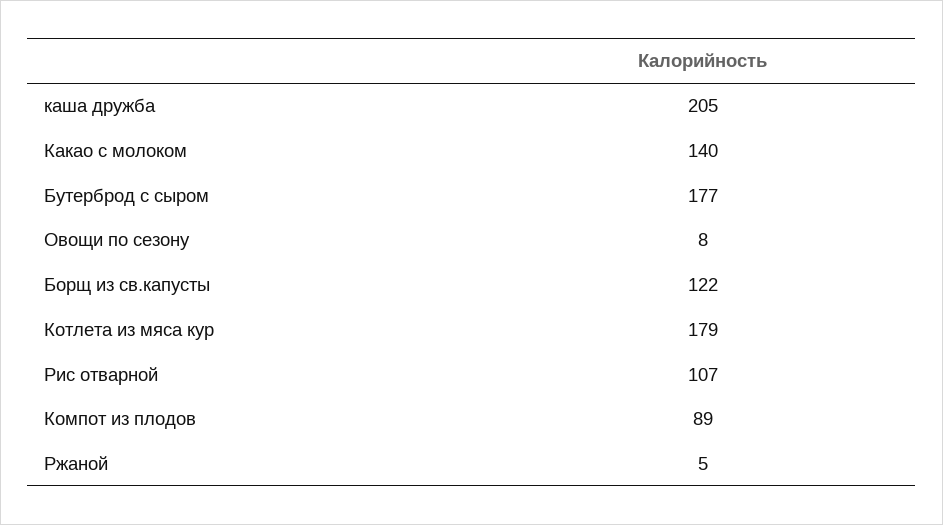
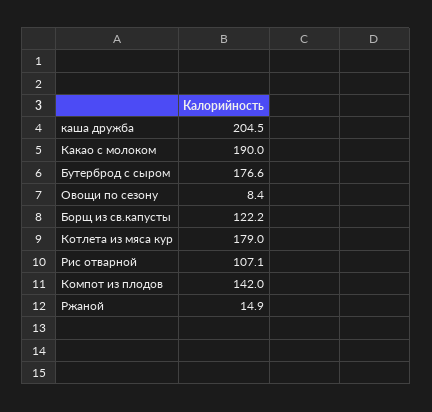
Какао с молоком: 140 -> 190
Компот из плодов: 89 -> 142
Ржаной: 5 -> 14.9

